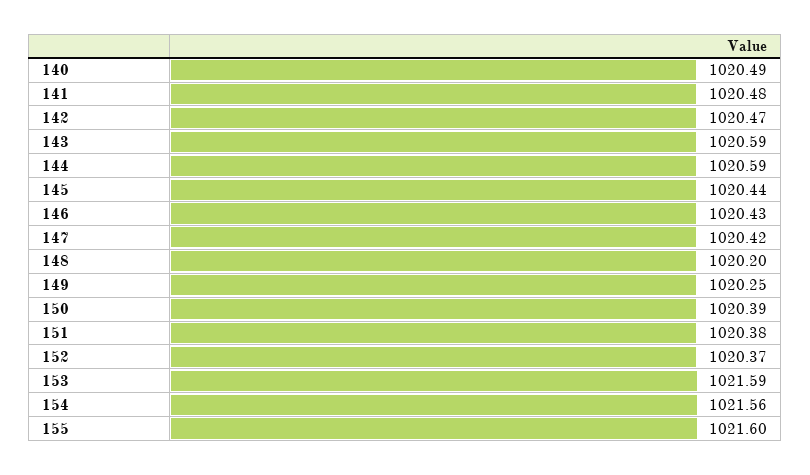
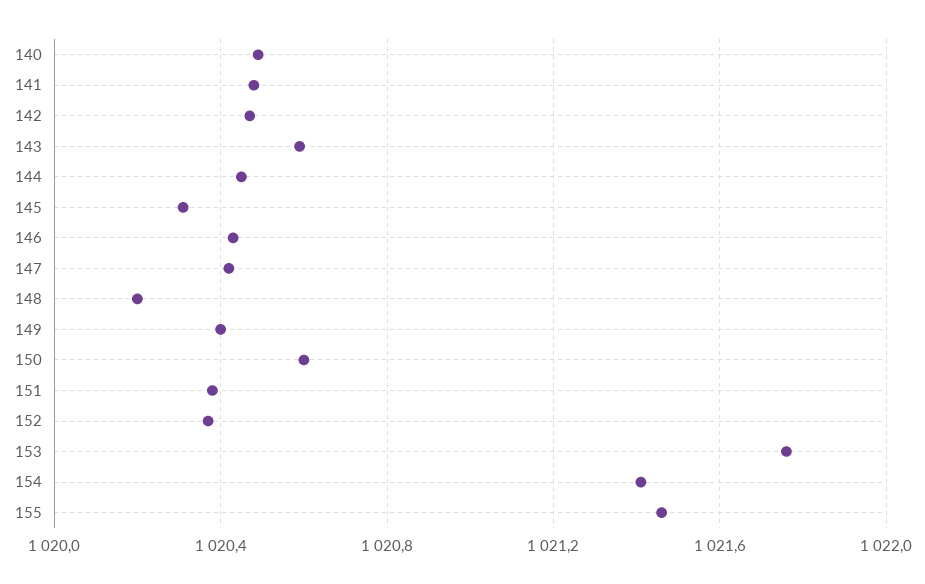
144: 1020.59 -> 1020.45
145: 1020.44 -> 1020.3
149: 1020.25 -> 1020.4
150: 1020.39 -> 1020.6
153: 1021.59 -> 1021.75
154: 1021.56 -> 1021.4
155: 1021.6 -> 1021.45

